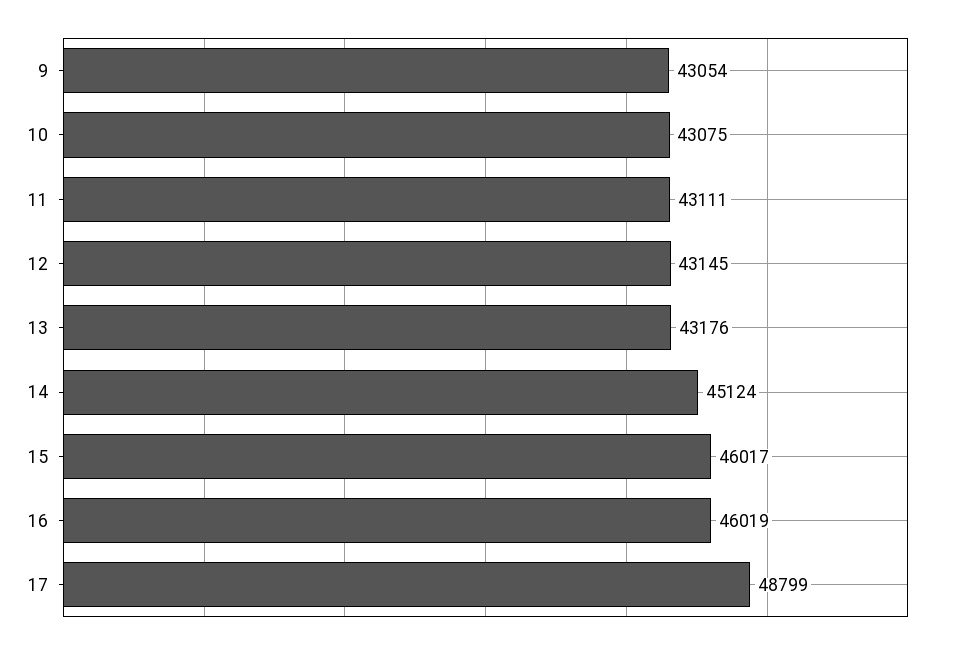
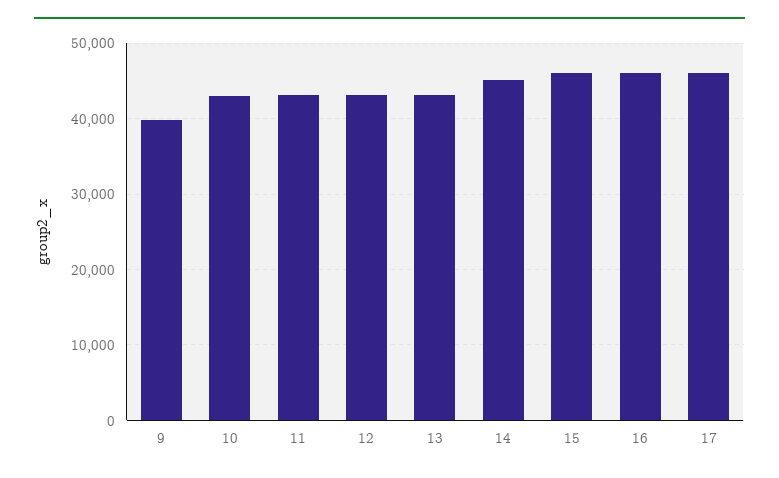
9: 43054 -> 40000
17: 48799 -> 46000

